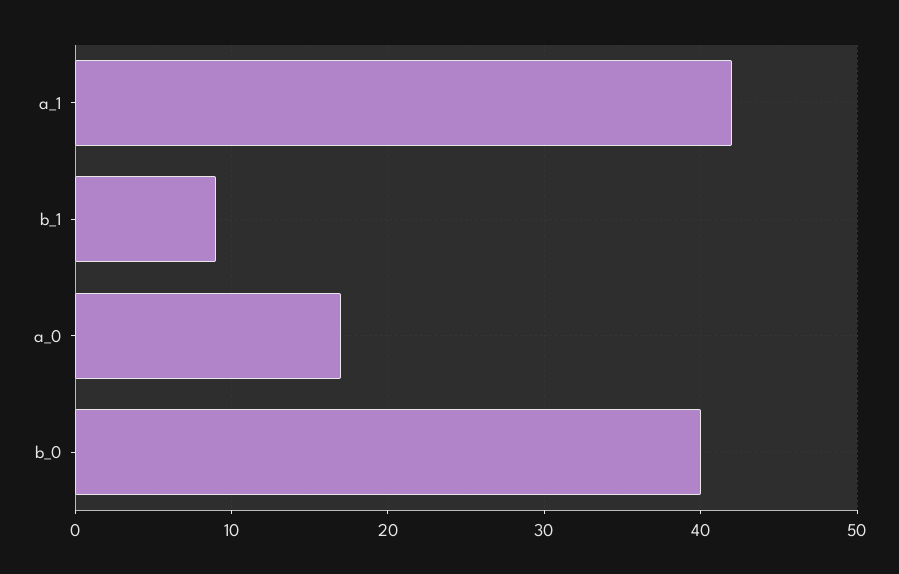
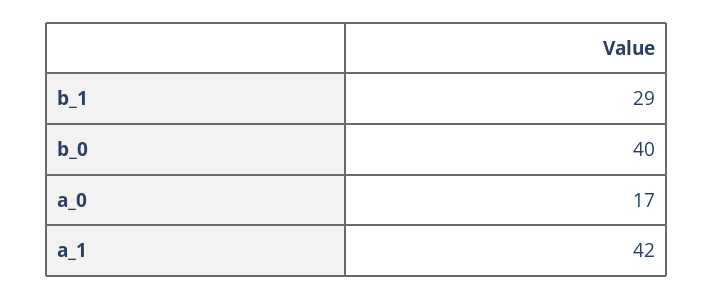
b_1: 9 -> 29

